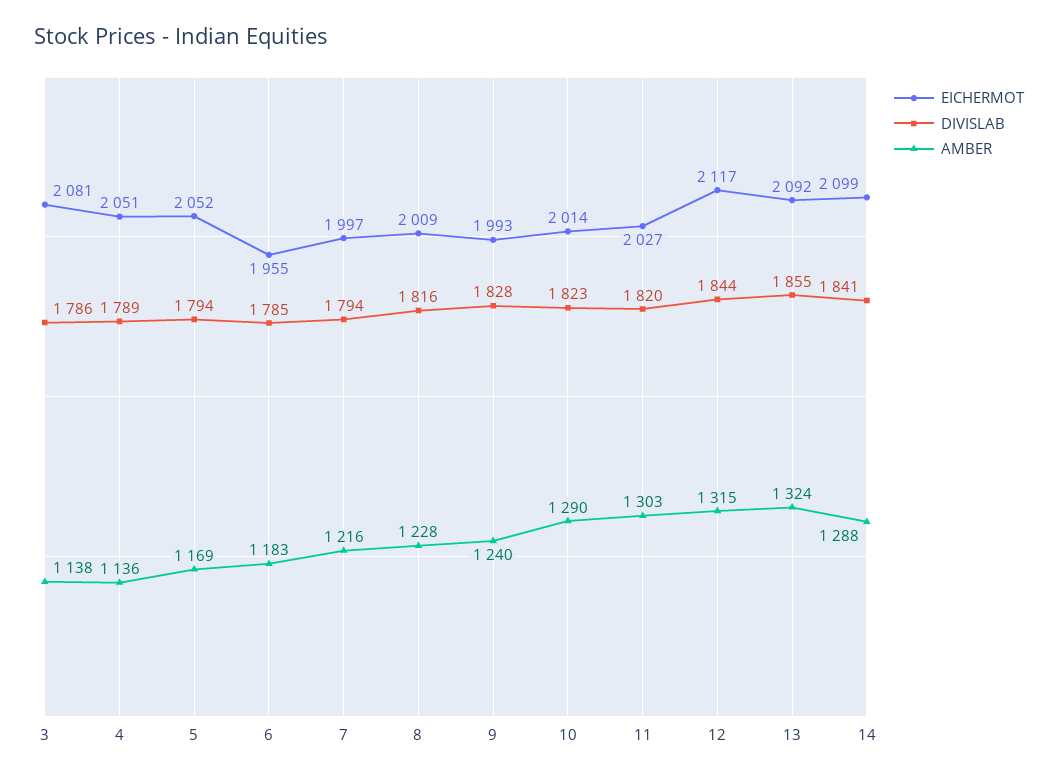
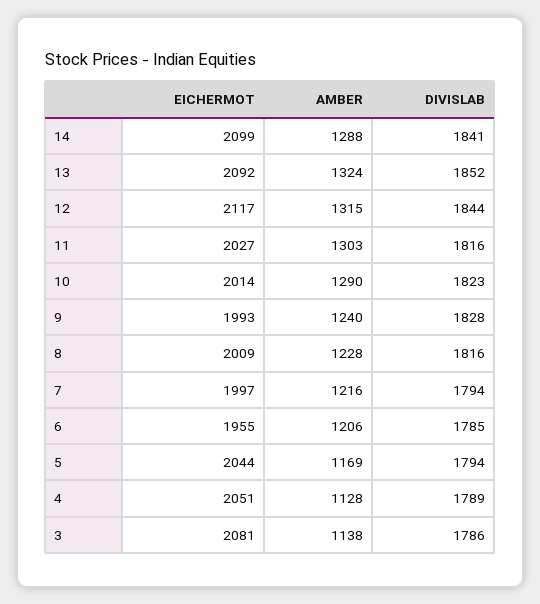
AMBER, 4: 1136 -> 1128
EICHERMOT, 5: 2052 -> 2044
AMBER, 6: 1183 -> 1206
DIVISLAB, 11: 1820 -> 1816
DIVISLAB, 13: 1855 -> 1852

